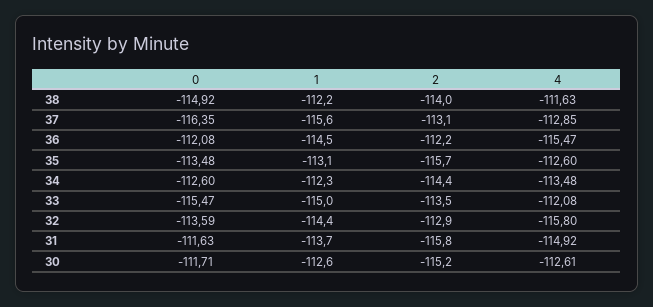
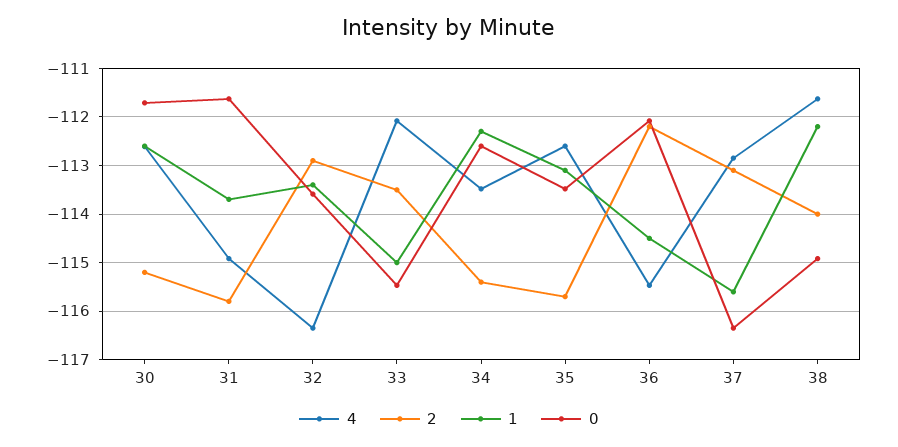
2, 34: -114.4 -> -115.4
1, 32: -114.4 -> -113.4
4, 32: -115.8 -> -116.4

